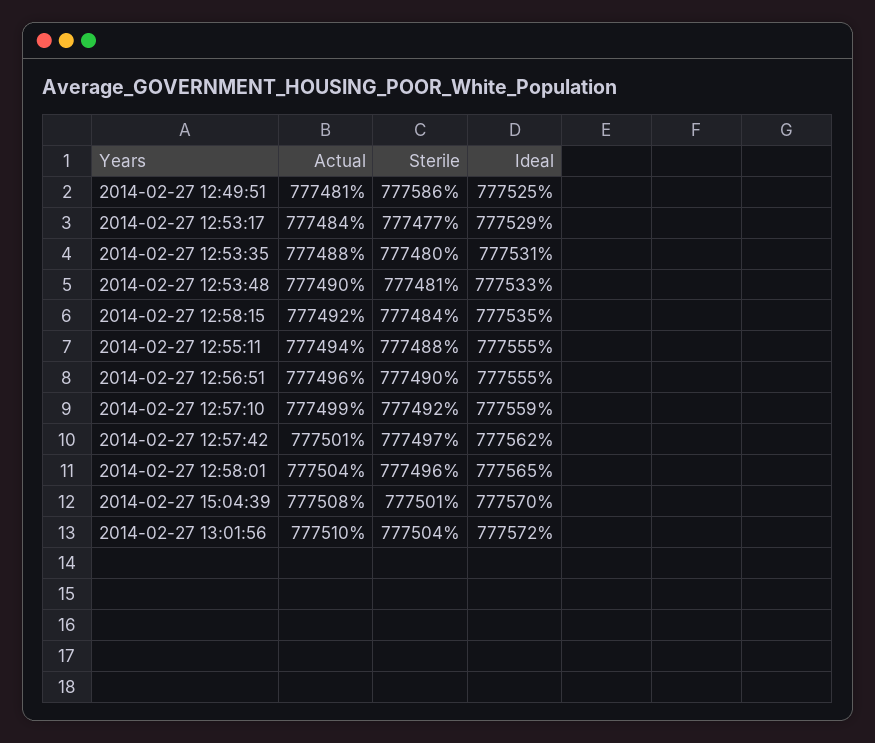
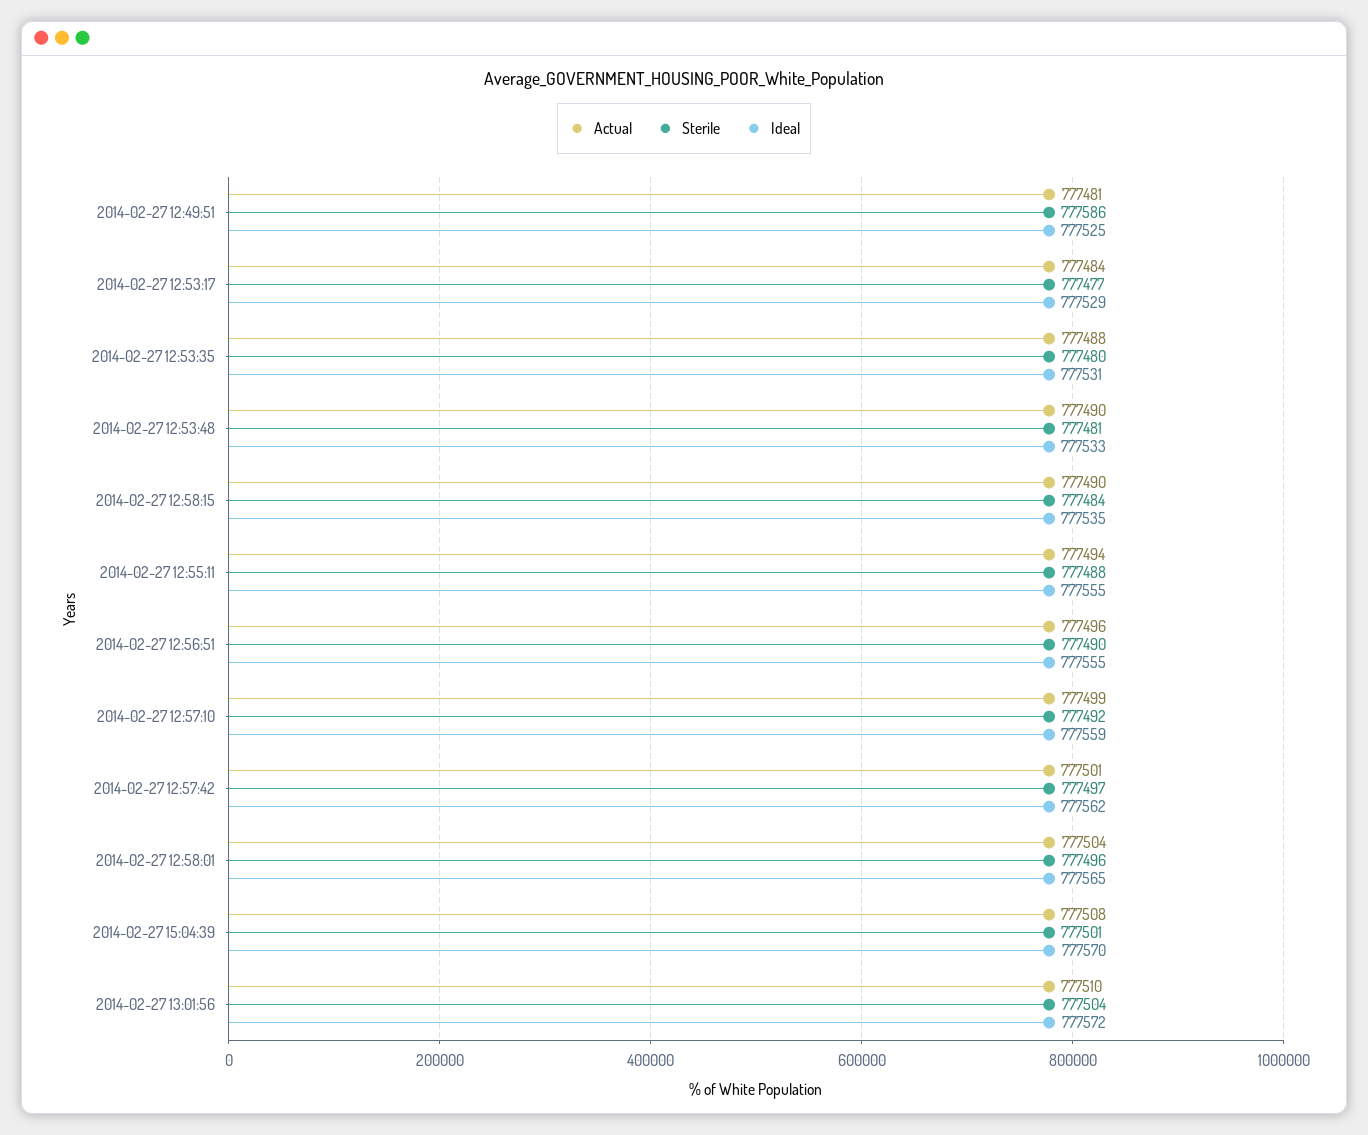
Actual, 2014-02-27 12:58:15: 777492 -> 777490

